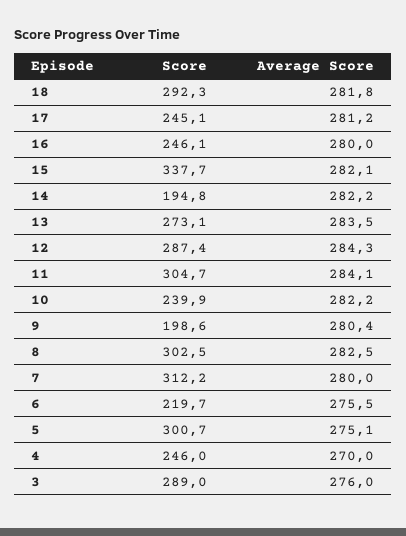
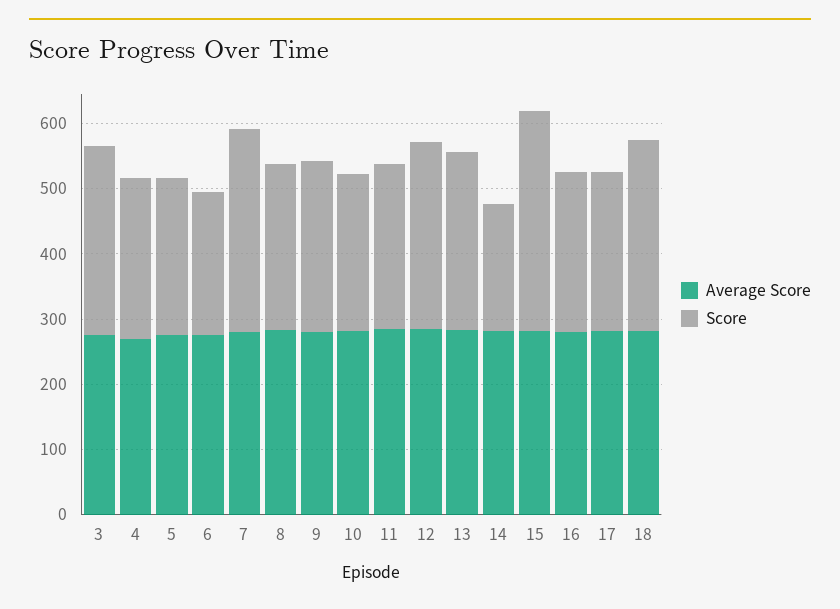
Score, 11: 304.7 -> 260
Score, 9: 198.6 -> 260
Score, 8: 302.5 -> 260
Score, 5: 300.7 -> 240

